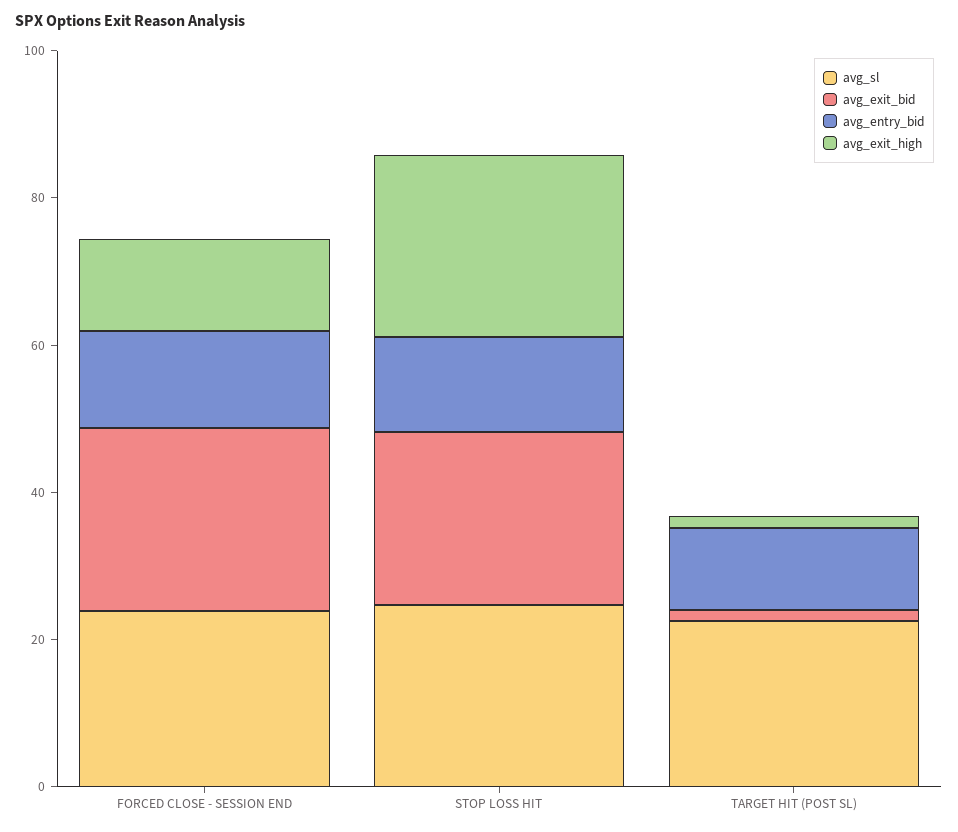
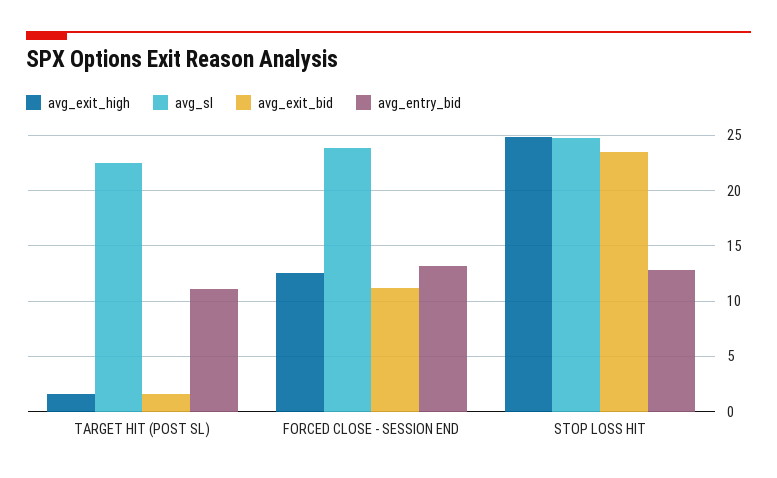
avg_exit_bid, FORCED CLOSE - SESSION END: 25 -> 11

